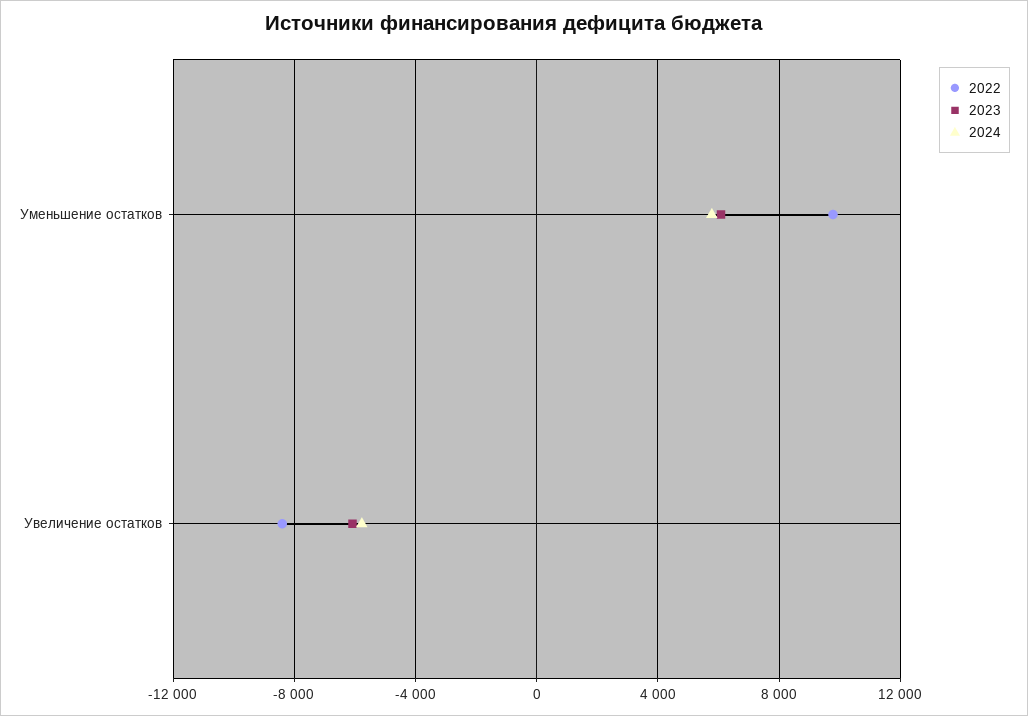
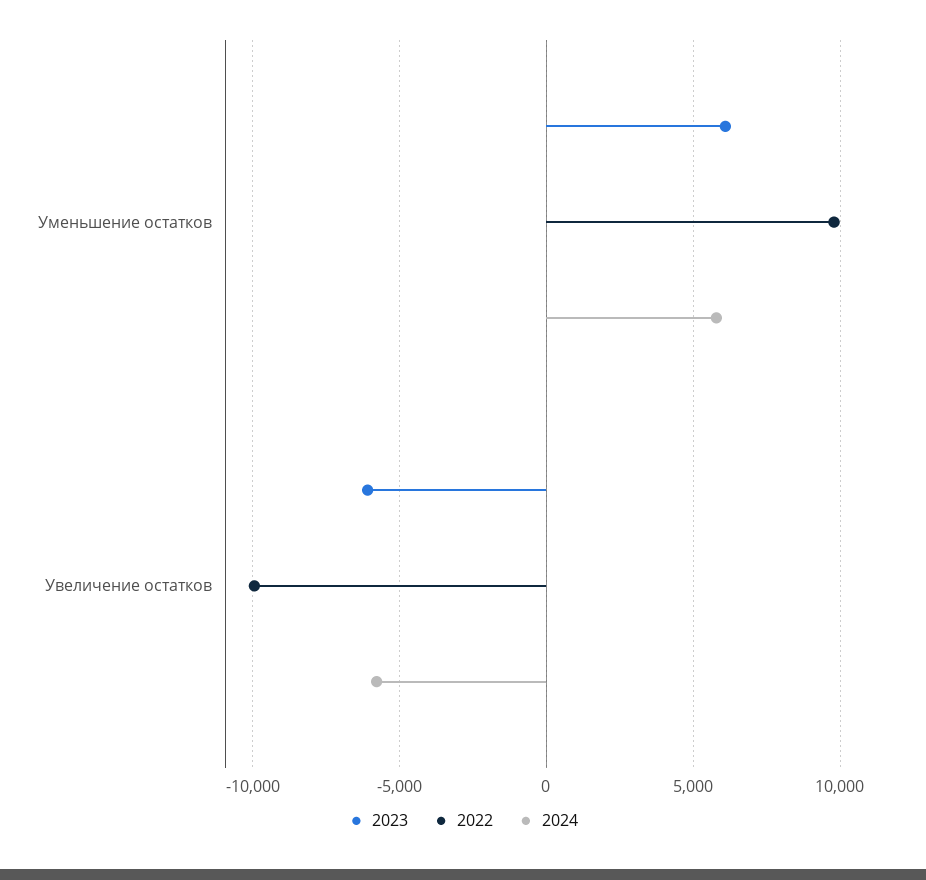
2022, Увеличение остатков: -8500 -> -10000

